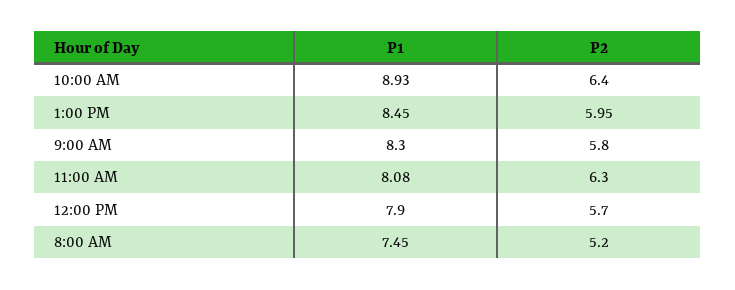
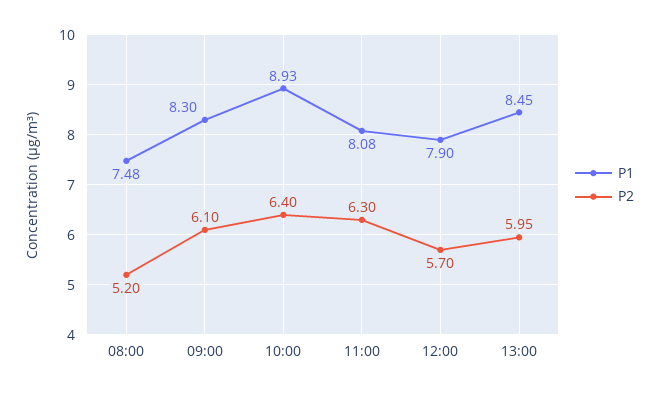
P2, 9:00 AM: 5.8 -> 6.1
P1, 8:00 AM: 7.45 -> 7.48

